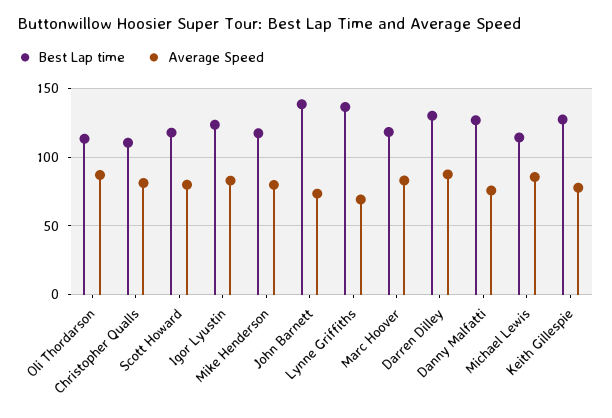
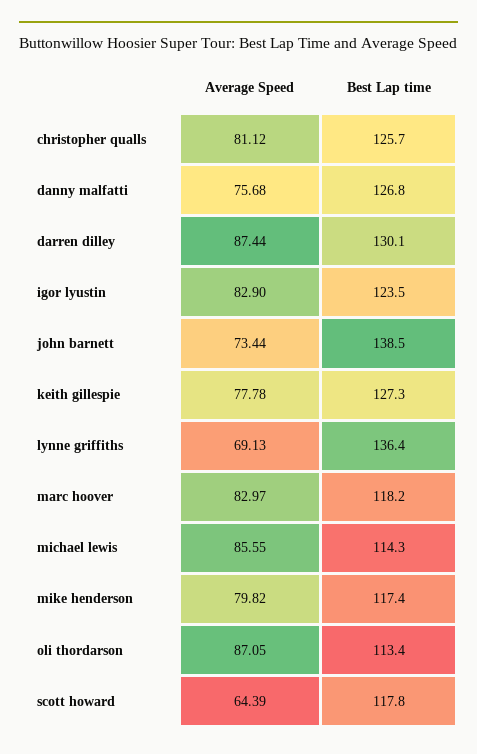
Best Lap time, Christopher Qualls: 110 -> 125.7
Average Speed, Scott Howard: 80 -> 64.39

